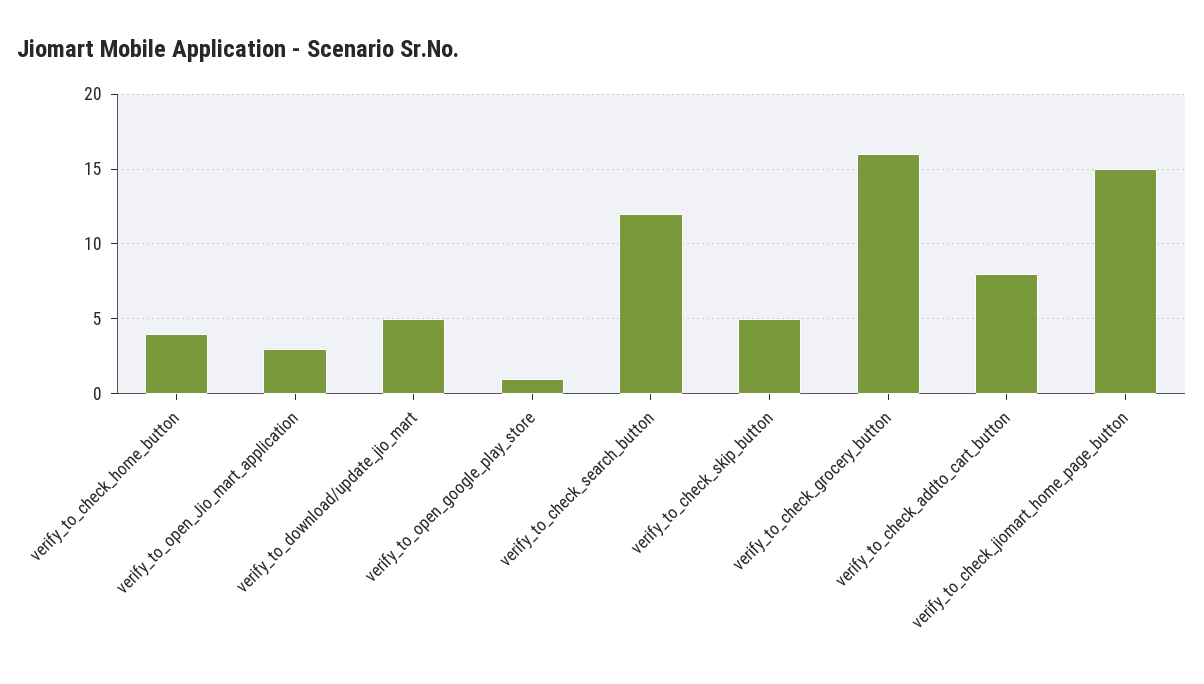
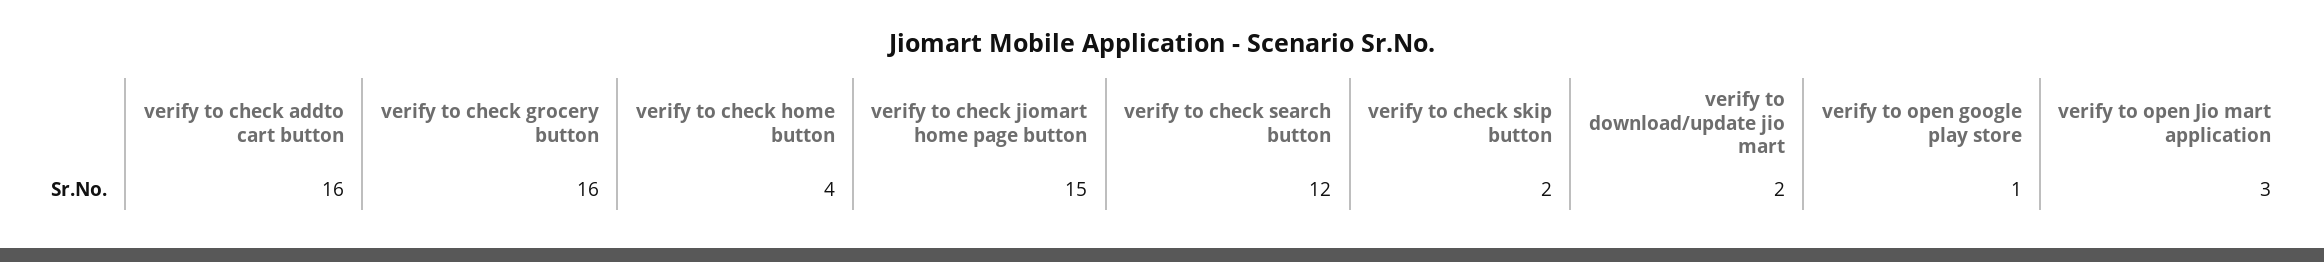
verify_to_download/update_jio_mart: 5 -> 2
verify_to_check_skip_button: 5 -> 2
verify_to_check_addto_cart_button: 8 -> 16

